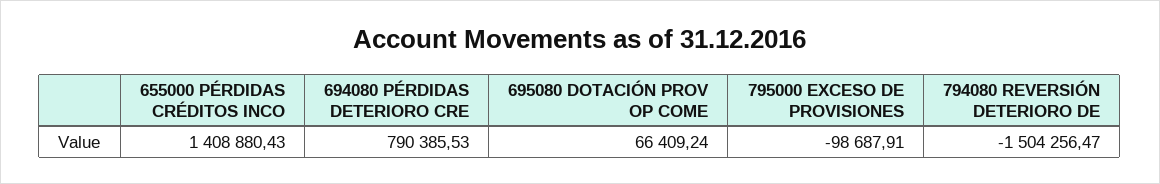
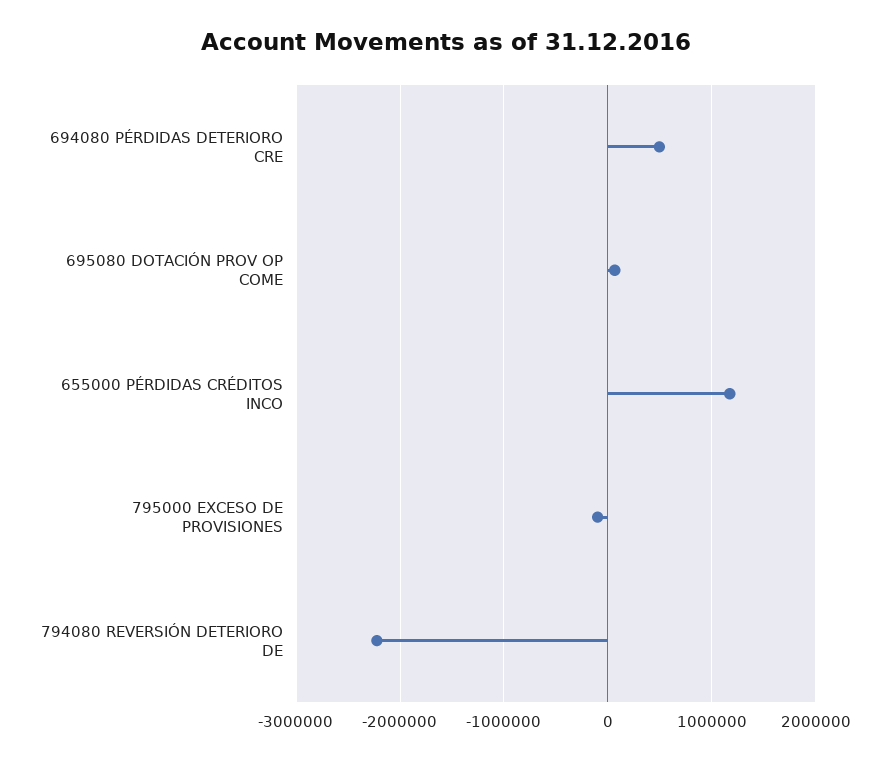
655000 PÉRDIDAS CRÉDITOS INCO: 1408880.43 -> 1200000
694080 PÉRDIDAS DETERIORO CRE: 790385.53 -> 500000
794080 REVERSIÓN DETERIORO DE: -1504256.47 -> -2200000

